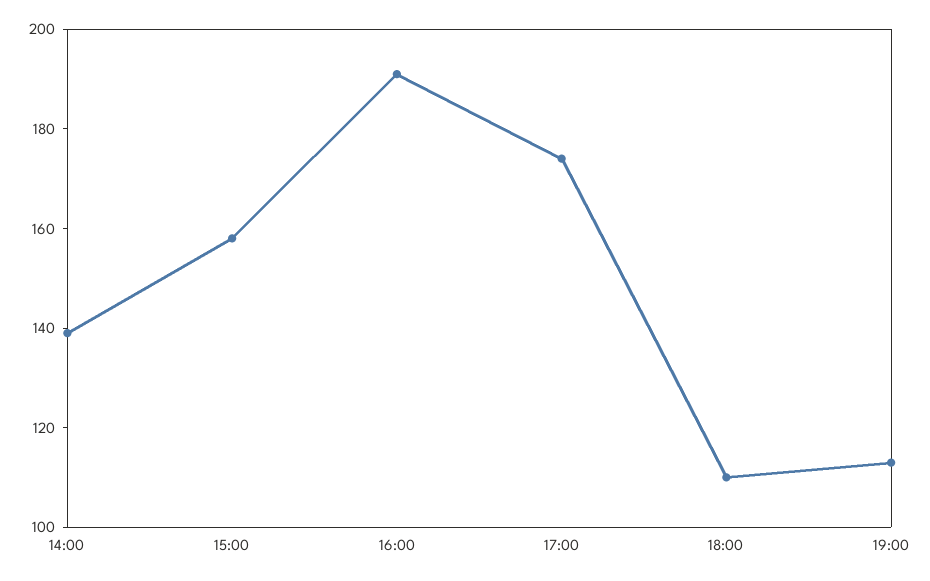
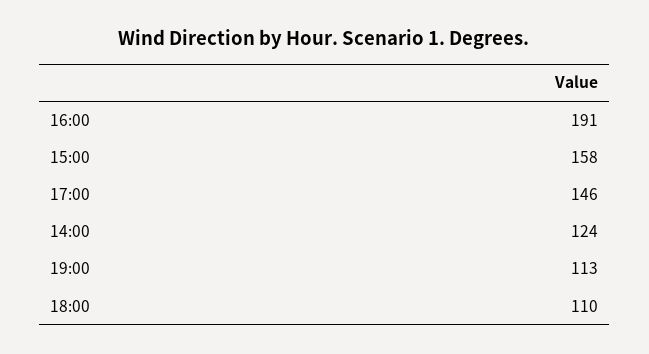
14:00: 140 -> 124
17:00: 175 -> 146

